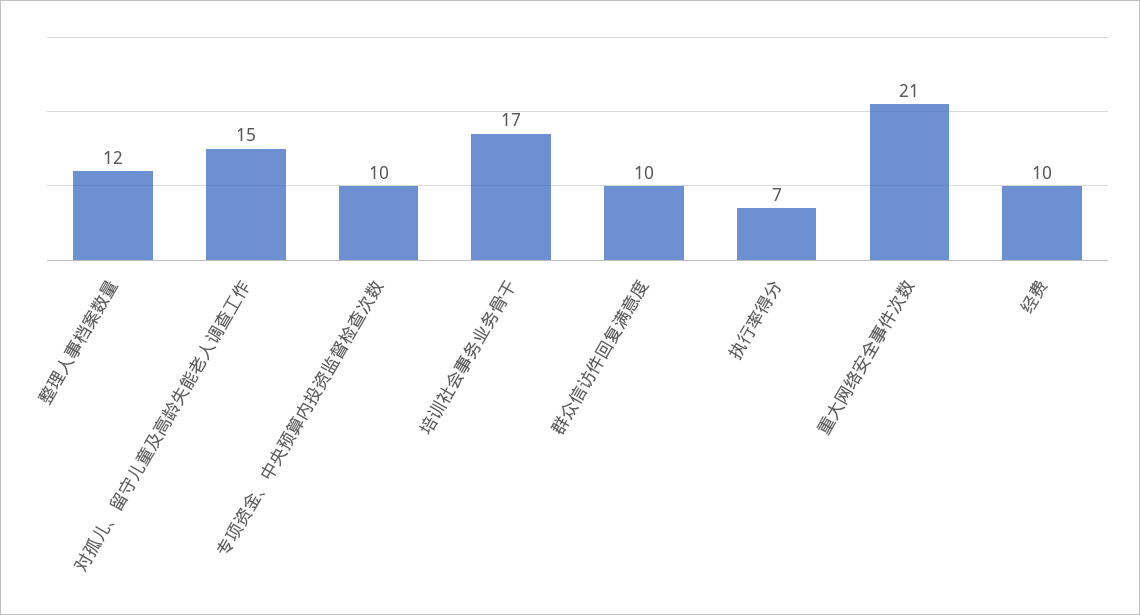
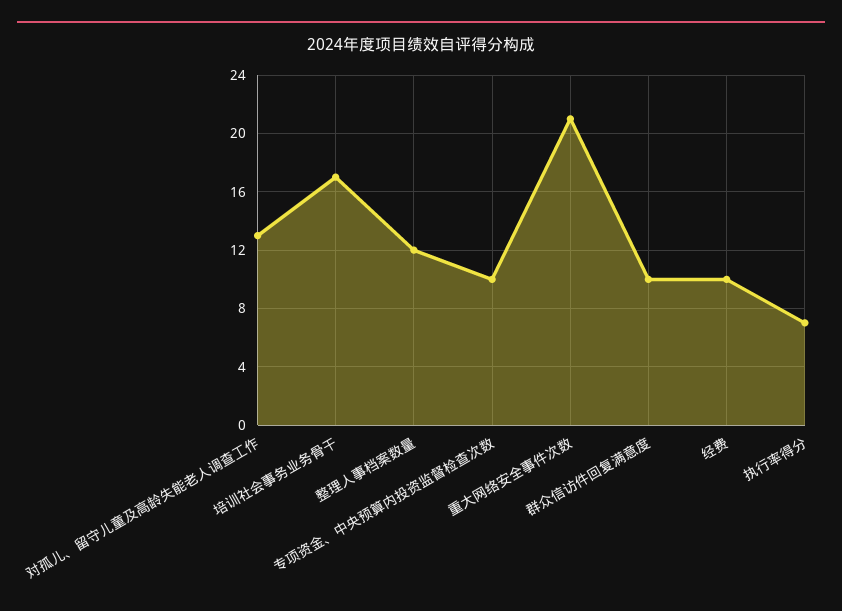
对孤儿、留守儿童及高龄失能老人调查工作: 15 -> 13

